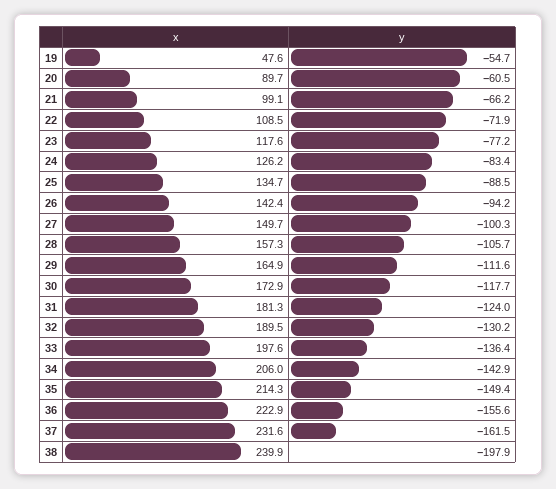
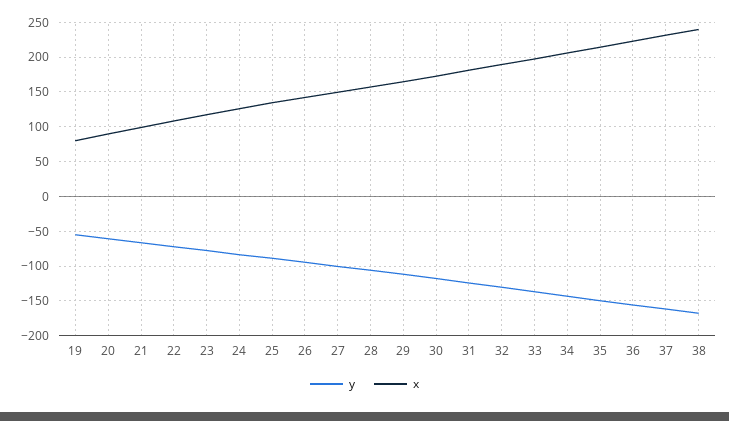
x, 19: 47.6 -> 80
y, 38: -197.9 -> -170

